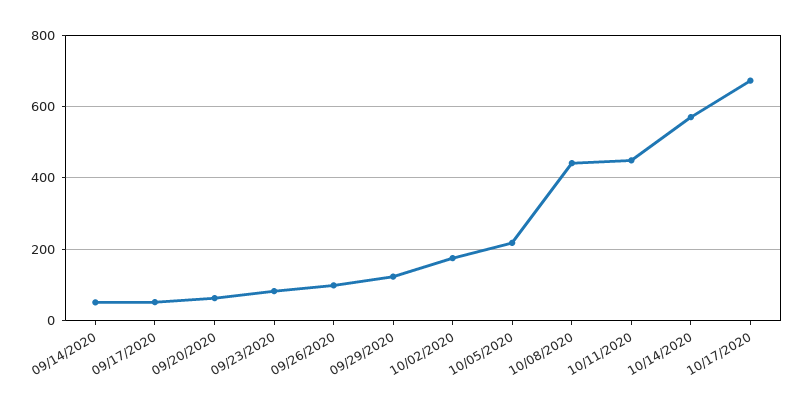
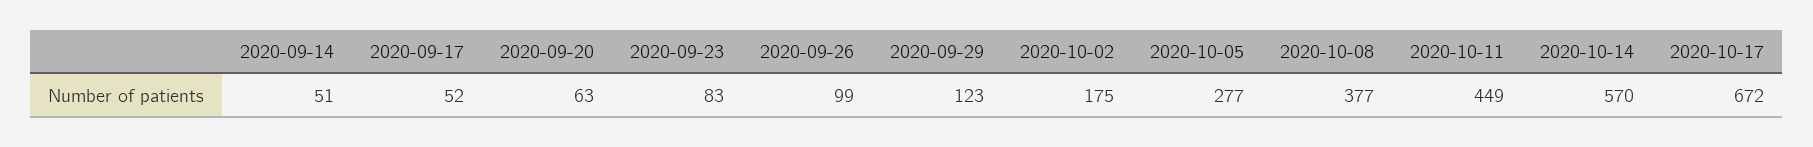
10/05/2020: 220 -> 277
10/08/2020: 440 -> 377

